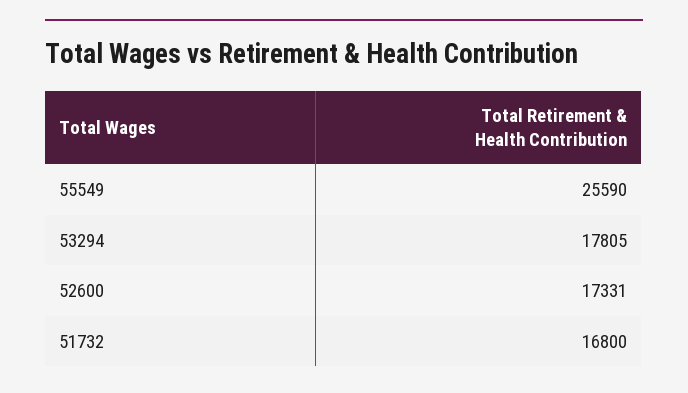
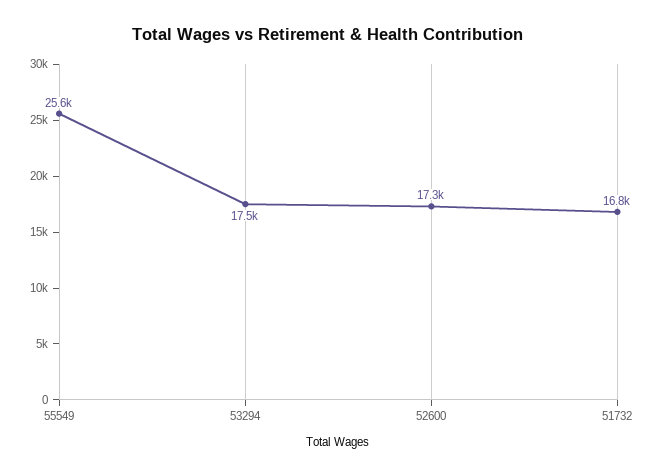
53294: 17805 -> 17500

